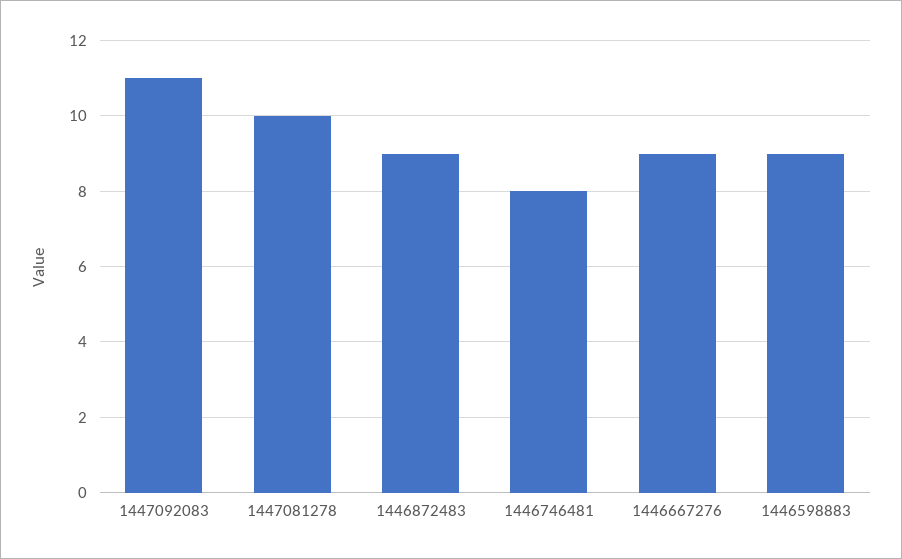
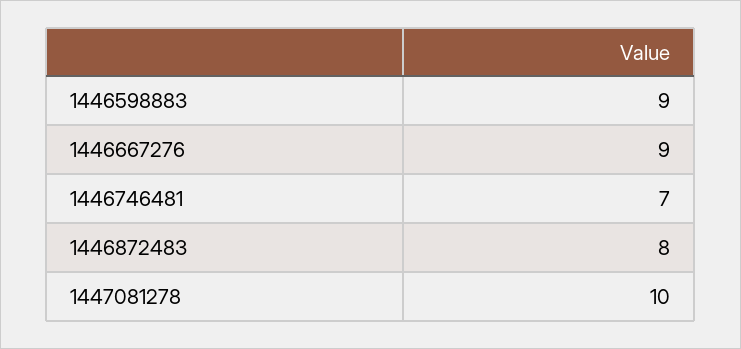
1447092083: 11 -> none
1446872483: 9 -> 8
1446746481: 8 -> 7

